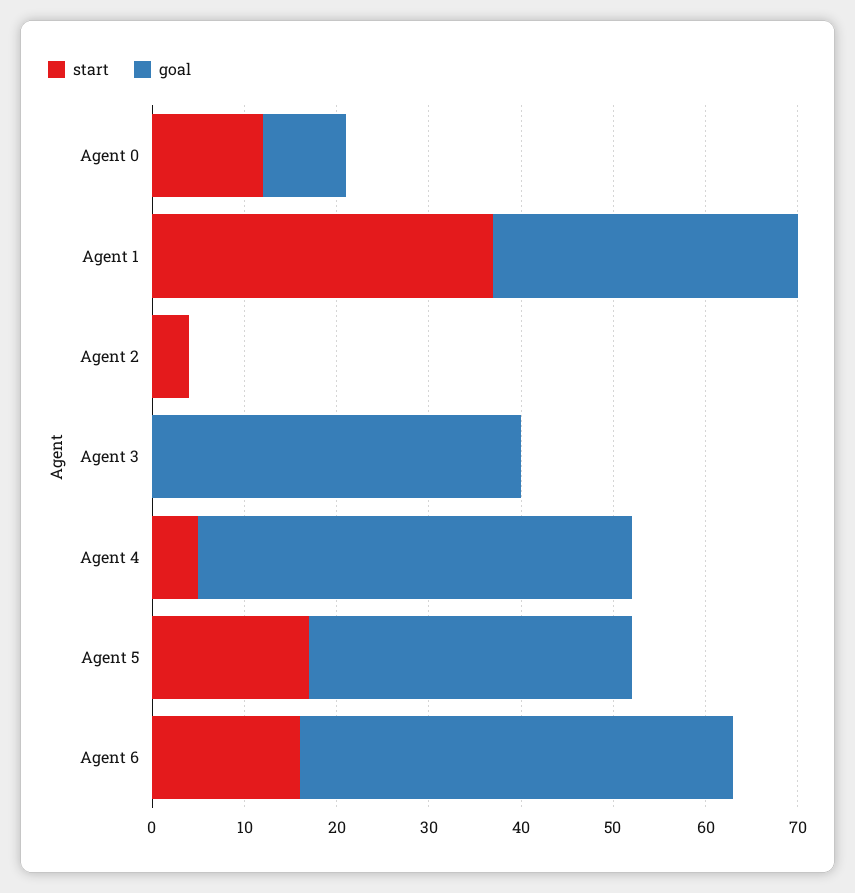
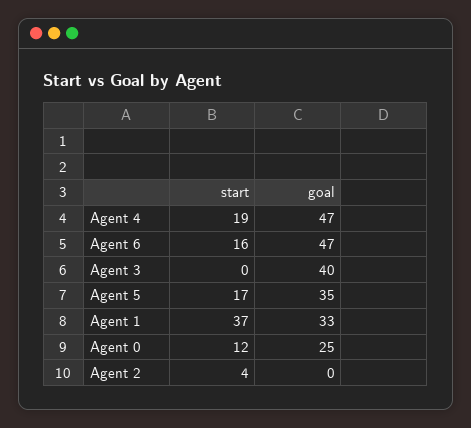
goal, Agent 0: 9 -> 25
start, Agent 4: 5 -> 19

